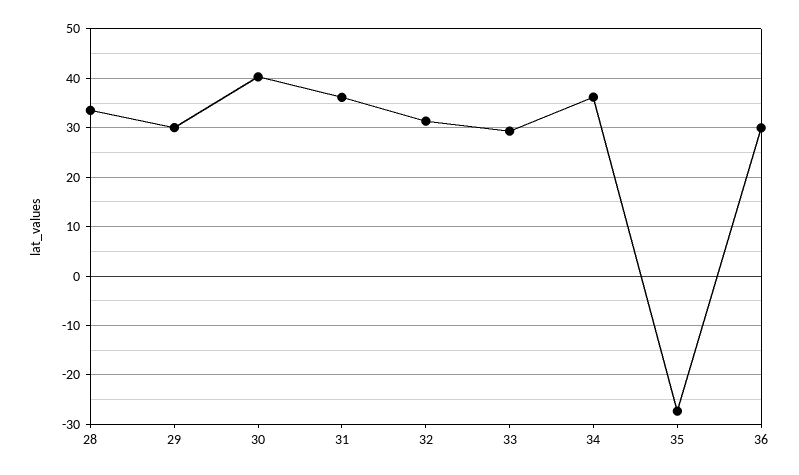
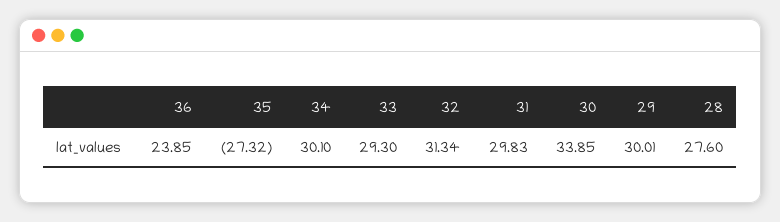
28: 34 -> 27.6
30: 40 -> 33.85
31: 36 -> 29.83
34: 36 -> 30.1
36: 30 -> 23.85

